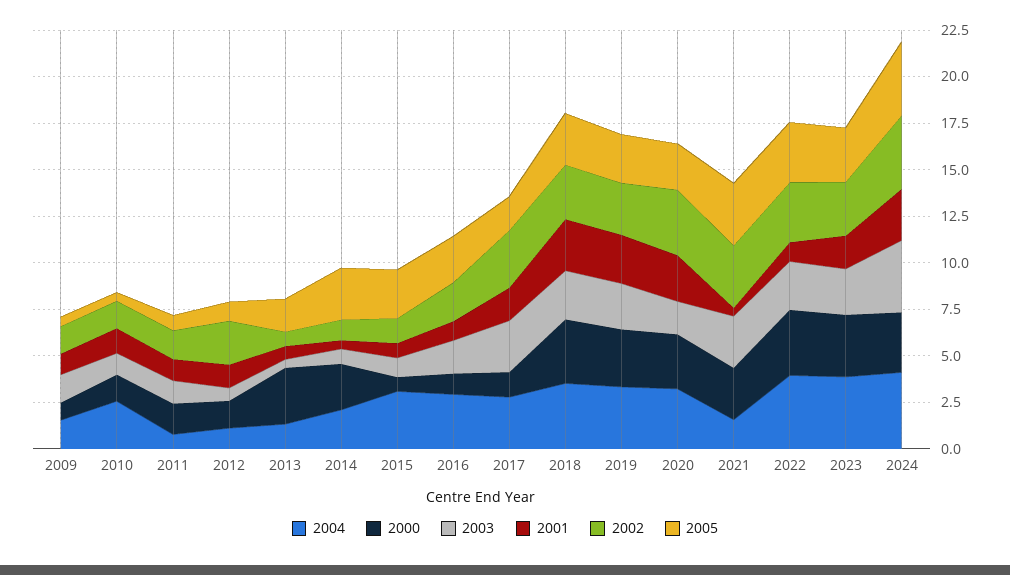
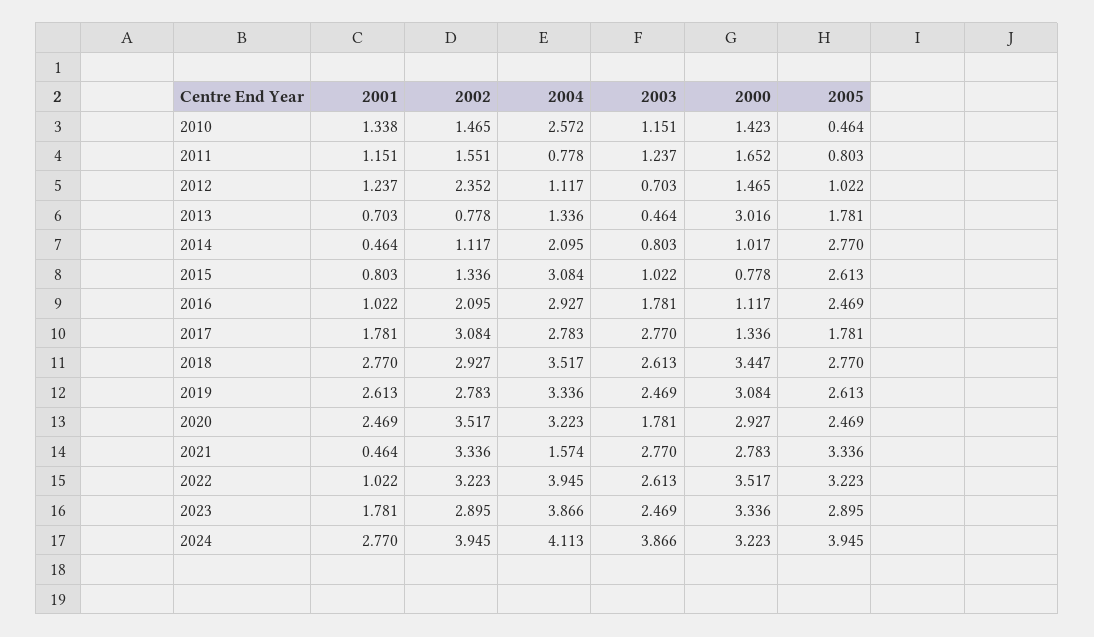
2004, 2009: 1.5 -> none
2000, 2009: 1 -> none
2003, 2009: 1.5 -> none
2001, 2009: 1 -> none
2002, 2009: 1.5 -> none
2005, 2009: 0.5 -> none
2000, 2014: 2.5 -> 1.017

